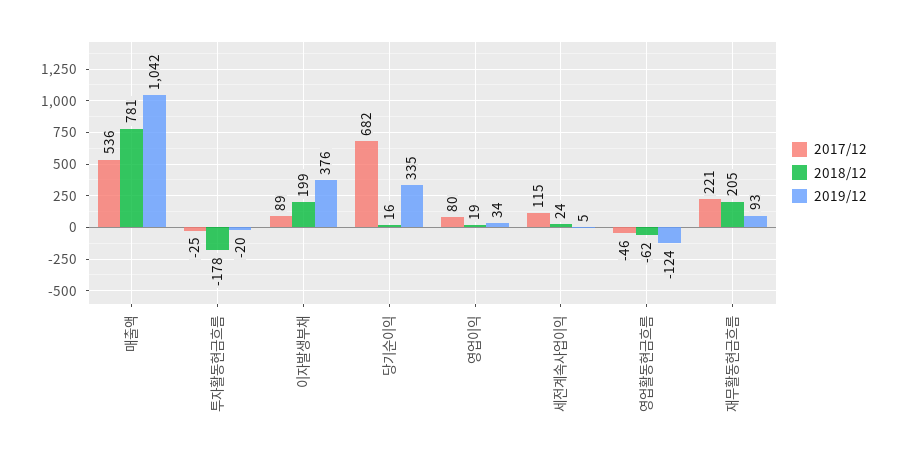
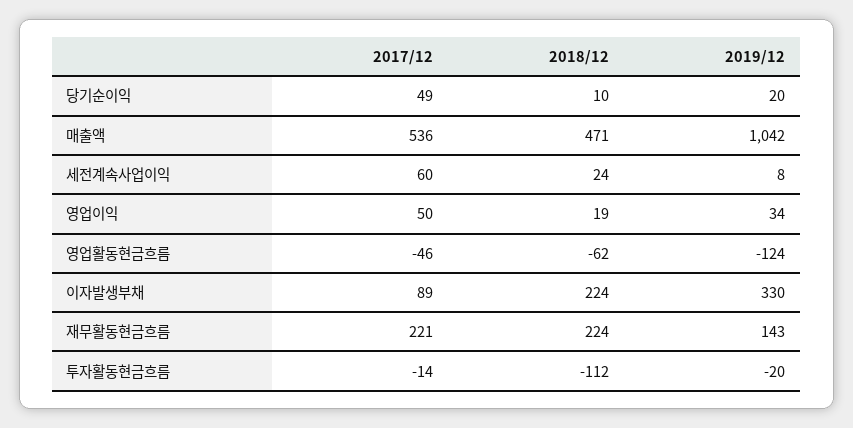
2018/12, 매출액: 781 -> 471
2017/12, 투자활동현금흐름: -25 -> -14
2018/12, 투자활동현금흐름: -178 -> -112
2018/12, 이자발생부채: 199 -> 224
2019/12, 이자발생부채: 376 -> 330
2017/12, 당기순이익: 682 -> 49
2018/12, 당기순이익: 16 -> 10
2019/12, 당기순이익: 335 -> 20
2017/12, 영업이익: 80 -> 50
2017/12, 세전계속사업이익: 115 -> 60
2019/12, 세전계속사업이익: 5 -> 8
2018/12, 재무활동현금흐름: 205 -> 224
2019/12, 재무활동현금흐름: 93 -> 143

